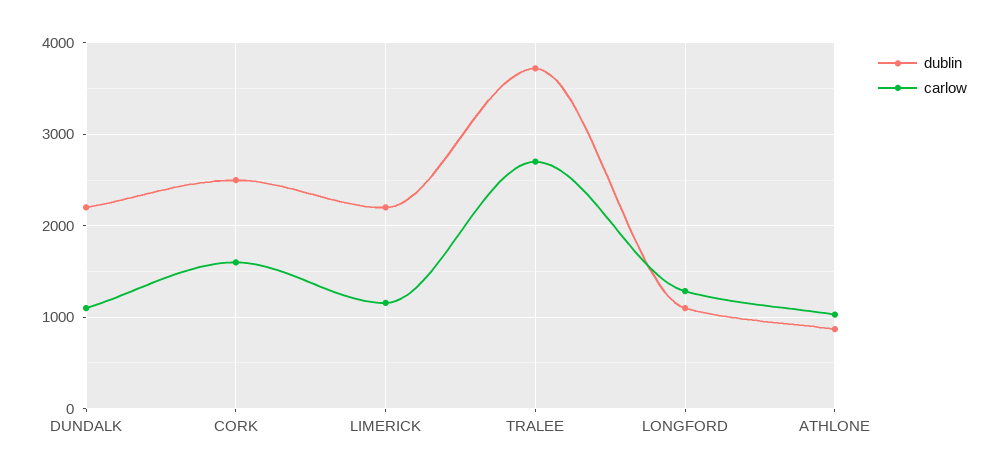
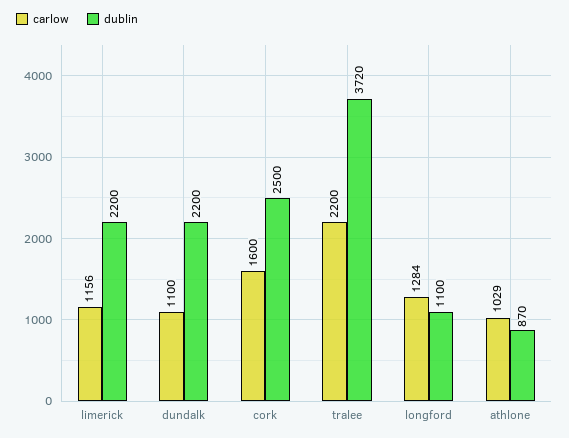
carlow, TRALEE: 2700 -> 2200

